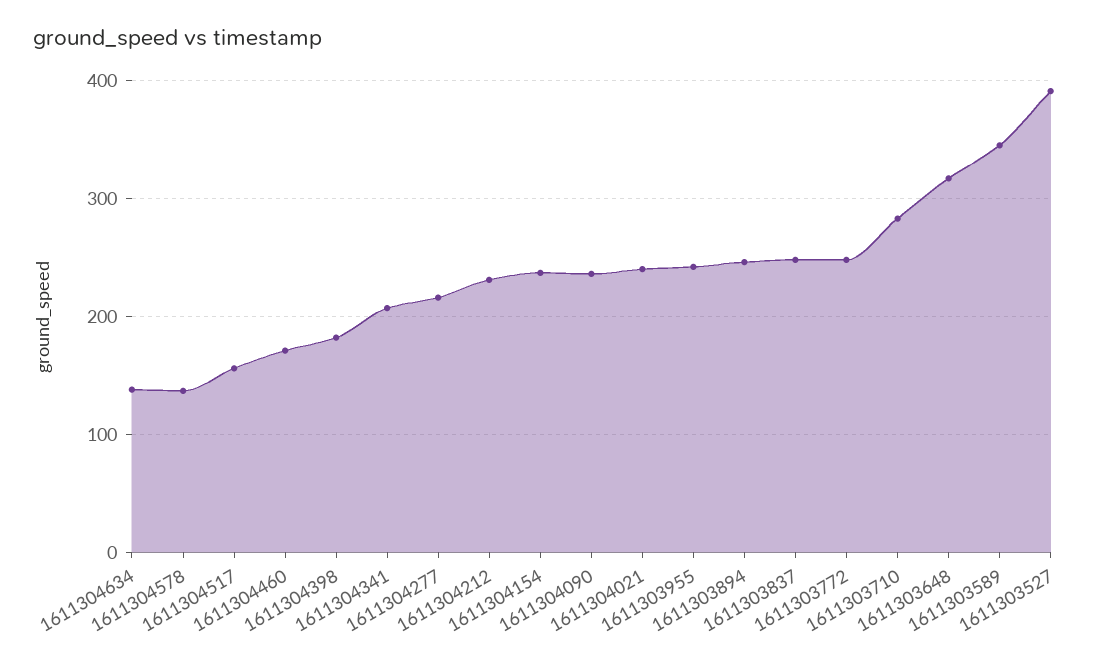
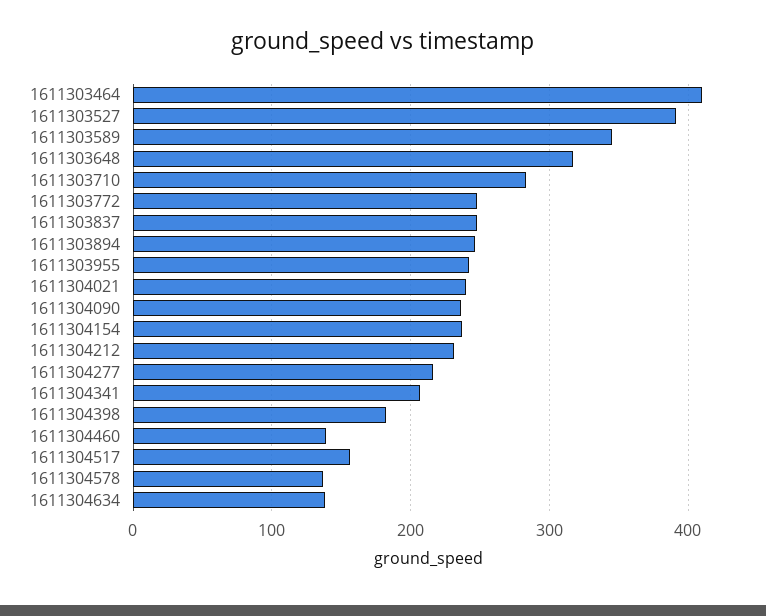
1611304460: 170 -> 140
1611303464: none -> 410

